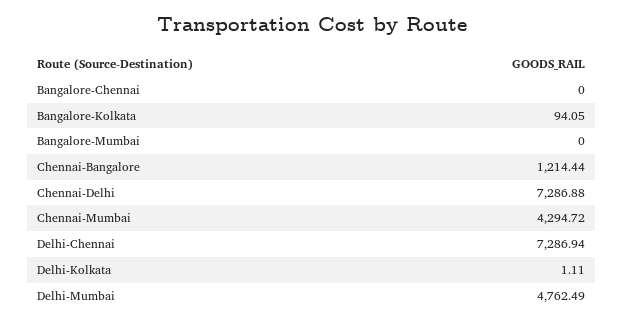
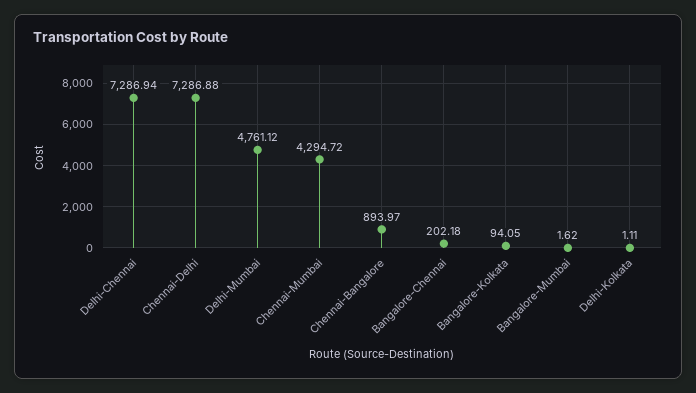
Bangalore-Chennai: 0 -> 202.18
Bangalore-Mumbai: 0 -> 1.62
Chennai-Bangalore: 1214.44 -> 893.97
Delhi-Mumbai: 4762.49 -> 4761.12

